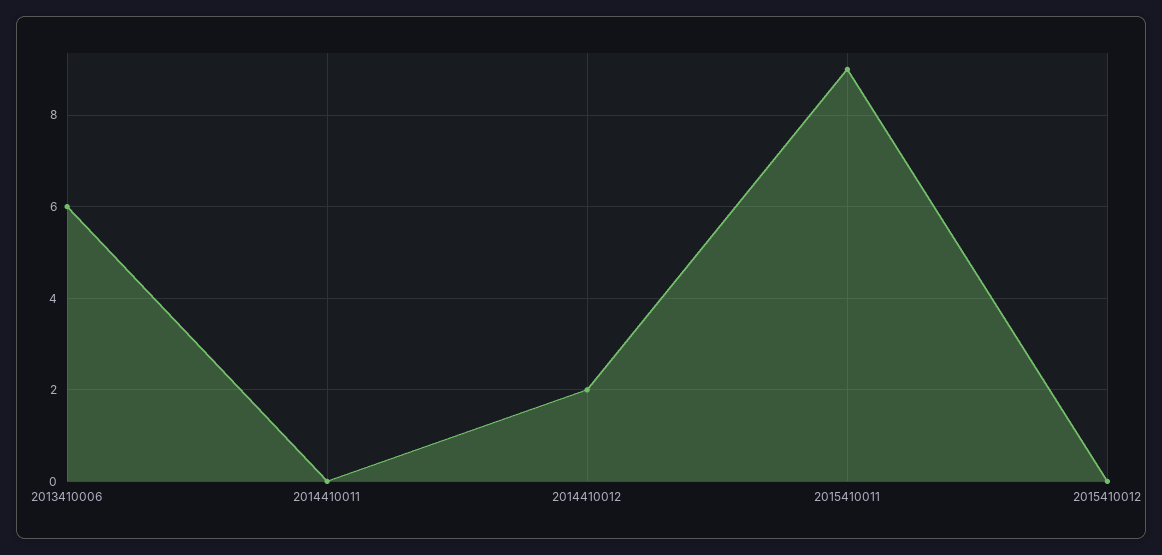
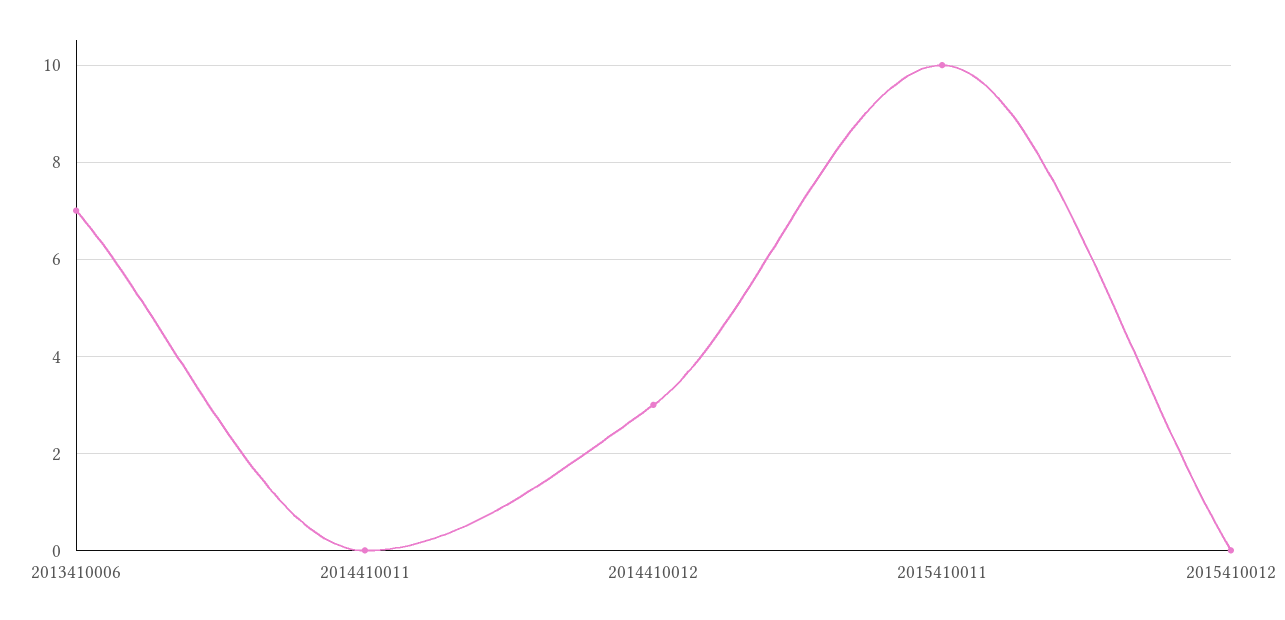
2013410006: 6 -> 7
2014410012: 2 -> 3
2015410011: 9 -> 10

